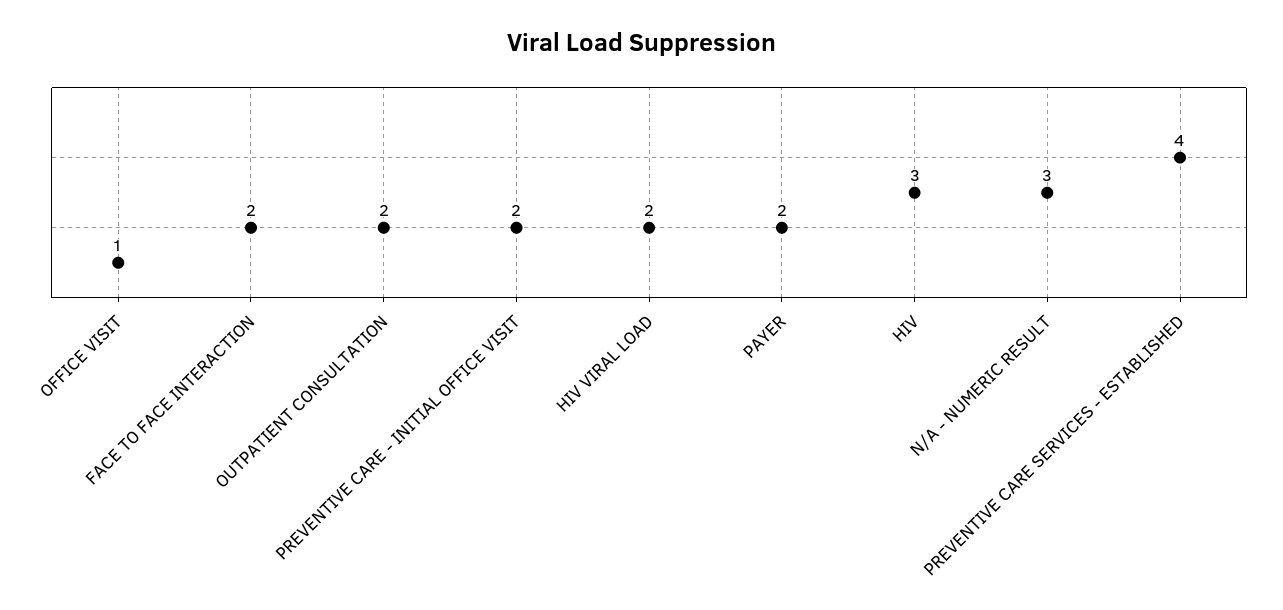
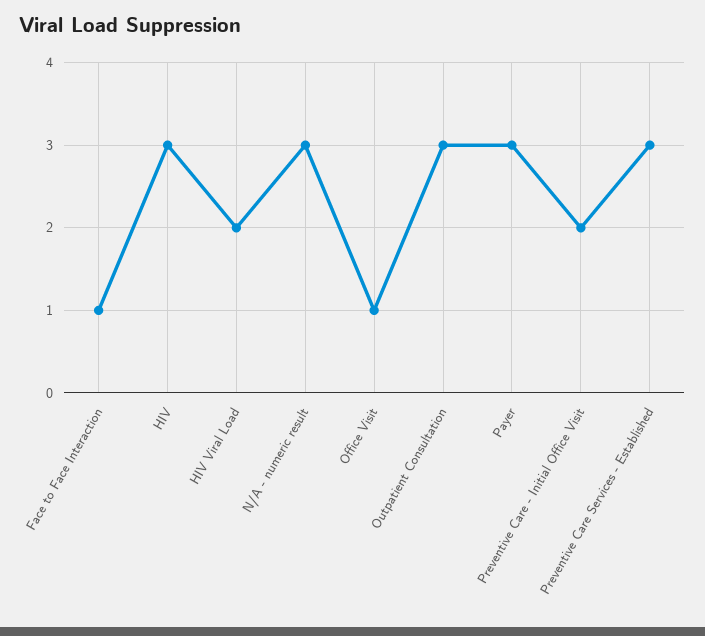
FACE TO FACE INTERACTION: 2 -> 1
OUTPATIENT CONSULTATION: 2 -> 3
PAYER: 2 -> 3
PREVENTIVE CARE SERVICES - ESTABLISHED: 4 -> 3

